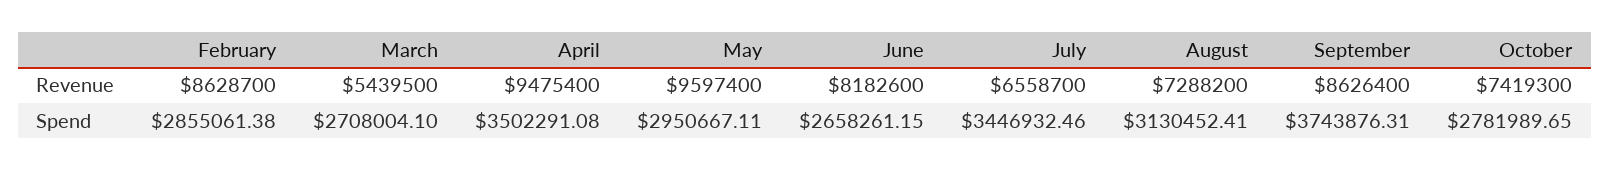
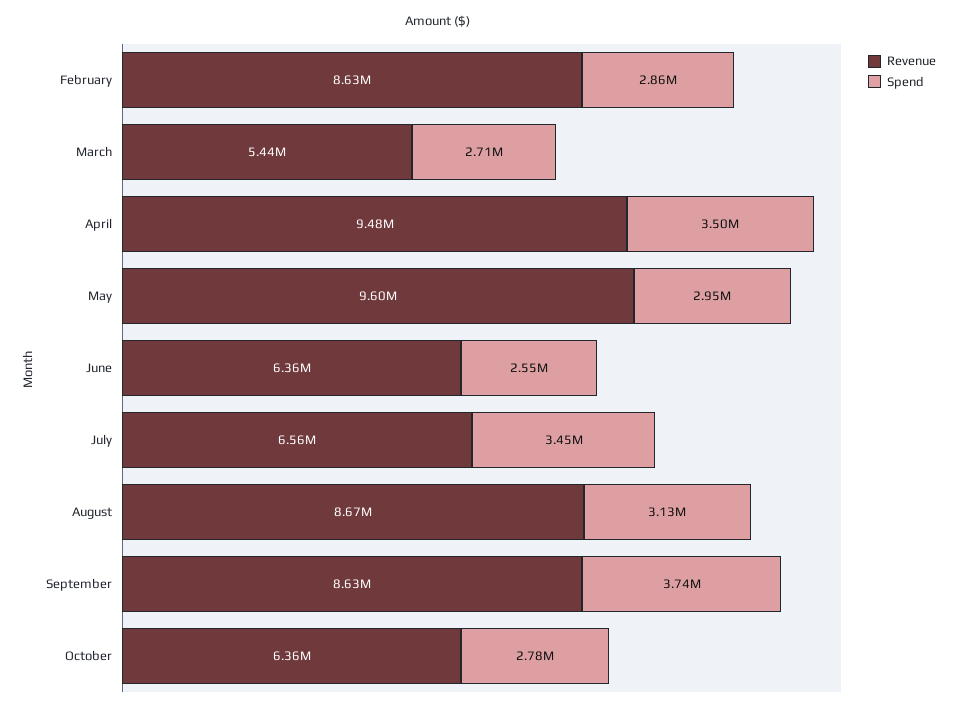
Revenue, June: 8182600 -> 6360000
Revenue, August: 7288200 -> 8670000
Revenue, October: 7419300 -> 6360000
Spend, June: 2658261.15 -> 2550000

